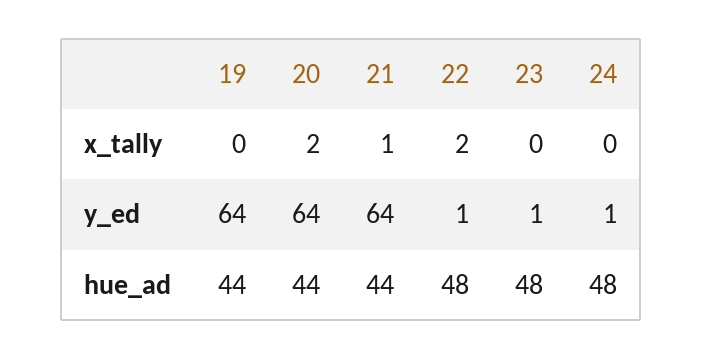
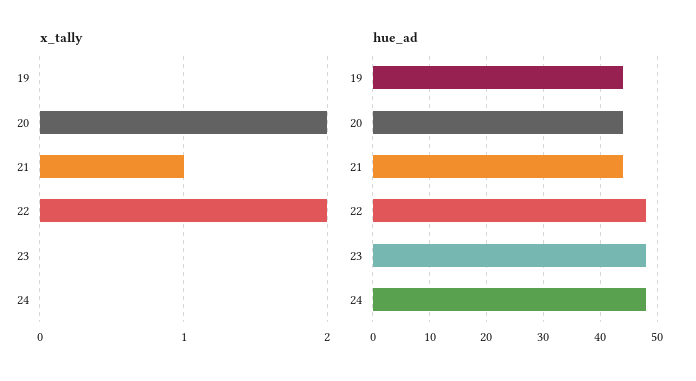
y_ed, 19: 64 -> none
y_ed, 20: 64 -> none
y_ed, 21: 64 -> none
y_ed, 22: 1 -> none
y_ed, 23: 1 -> none
y_ed, 24: 1 -> none

